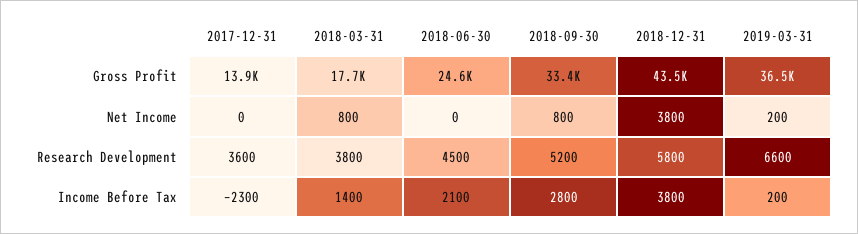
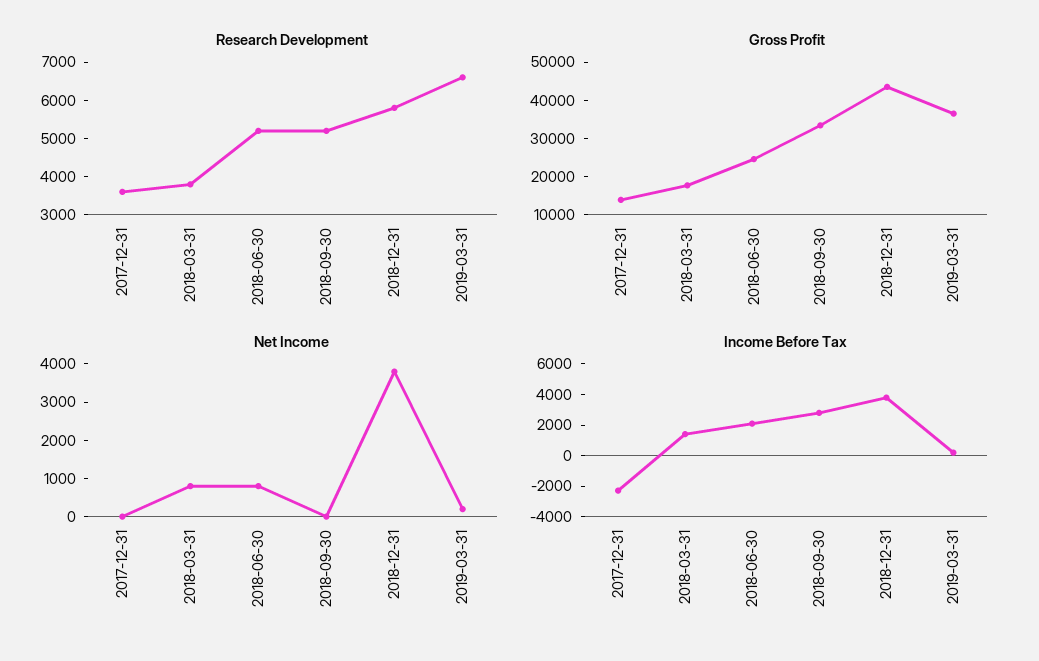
Net Income, 2018-06-30: 0 -> 750
Net Income, 2018-09-30: 800 -> 0
Research Development, 2018-06-30: 4500 -> 5250

